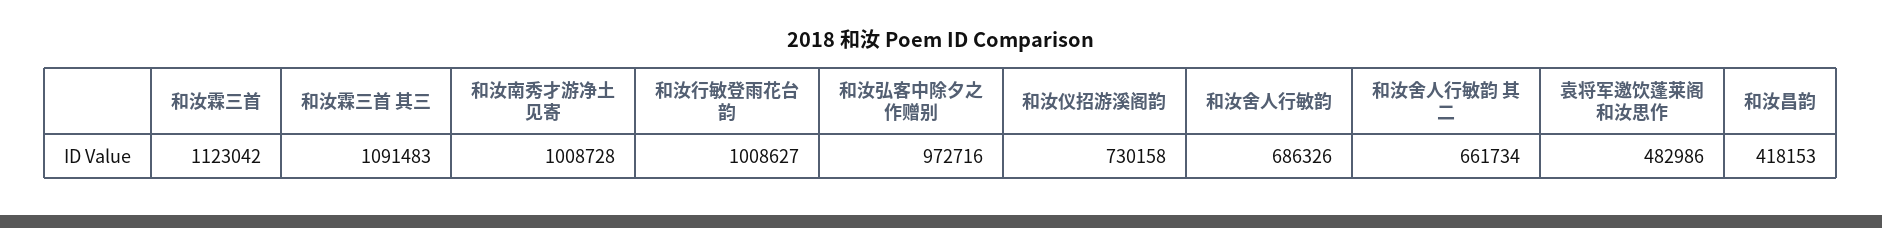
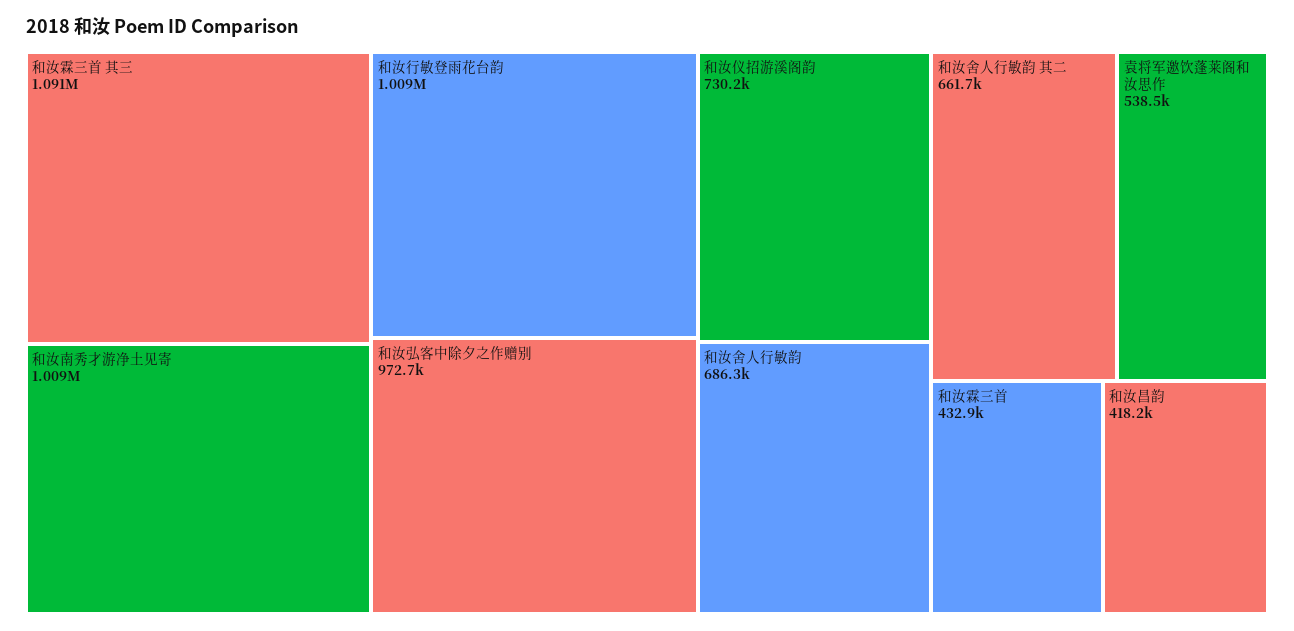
和汝霖三首: 1123042 -> 432900
袁将军邀饮蓬莱阁和汝思作: 482986 -> 538500

